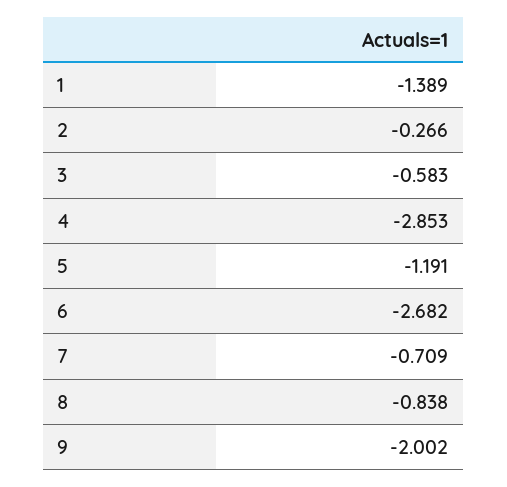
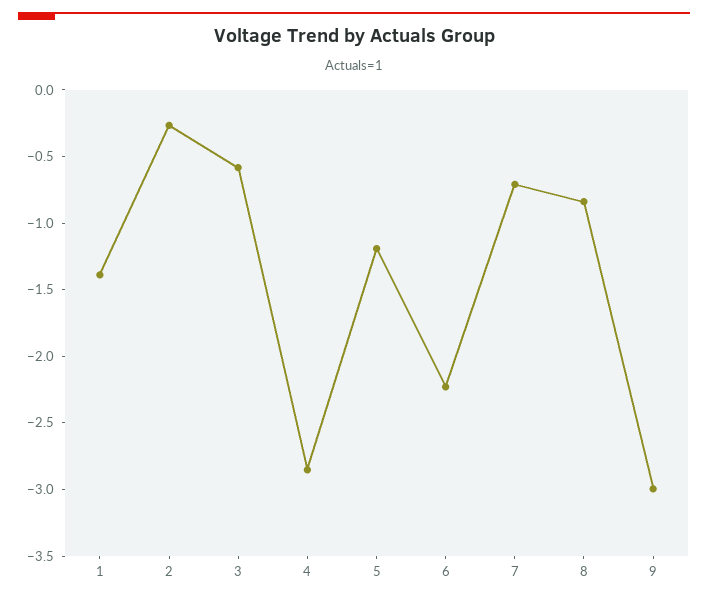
6: -2.682 -> -2.2
9: -2.002 -> -3

